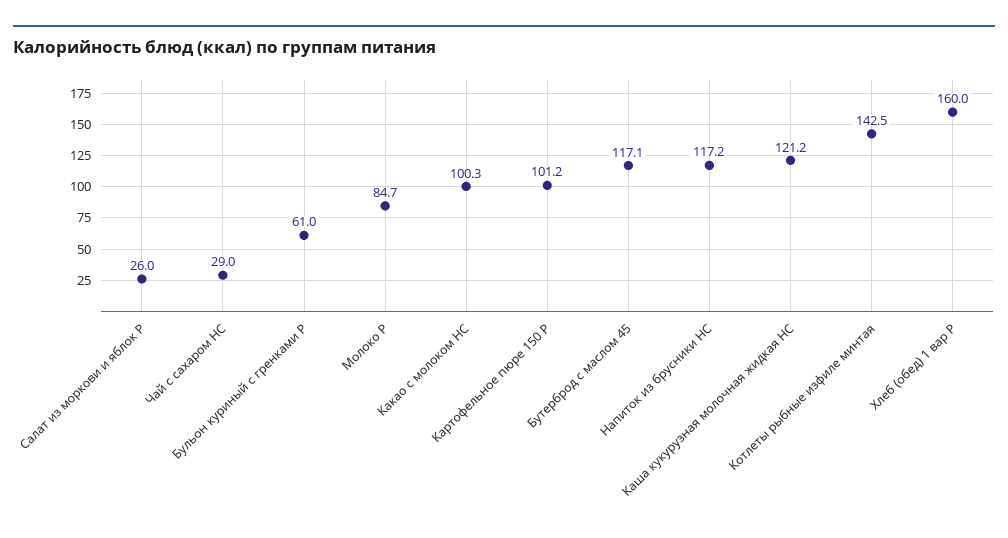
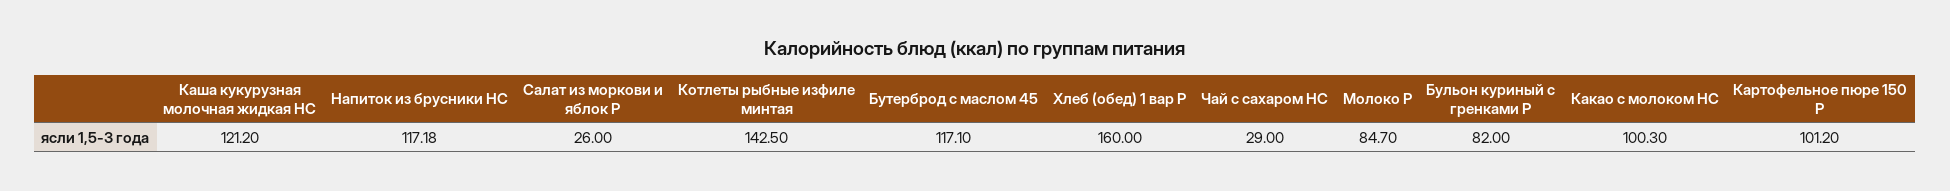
Бульон куриный с гренками Р: 61 -> 82

